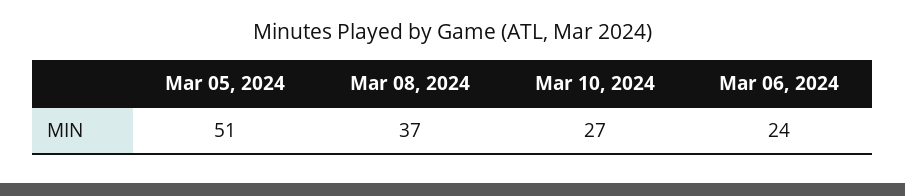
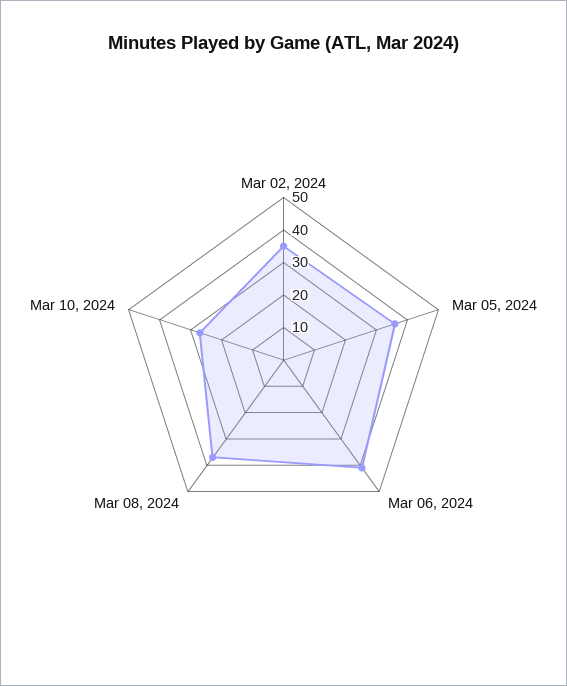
Mar 05, 2024: 51 -> 35
Mar 06, 2024: 24 -> 40
Mar 02, 2024: none -> 35

